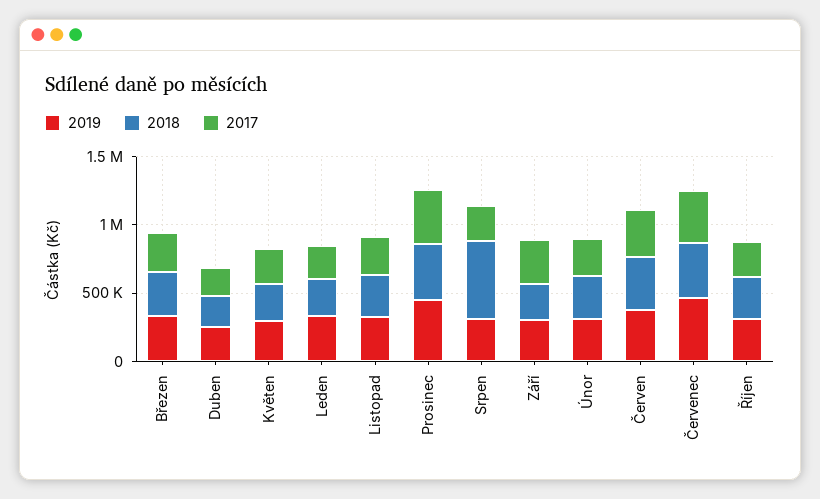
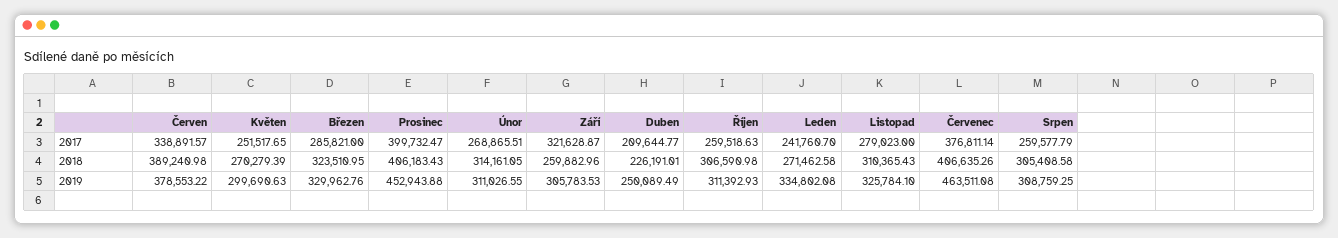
2018, Srpen: 600000 -> 305408.58

